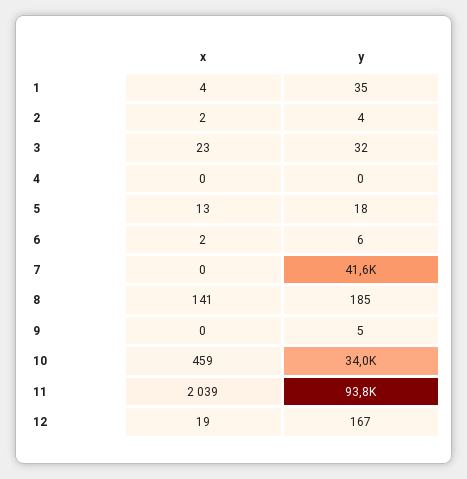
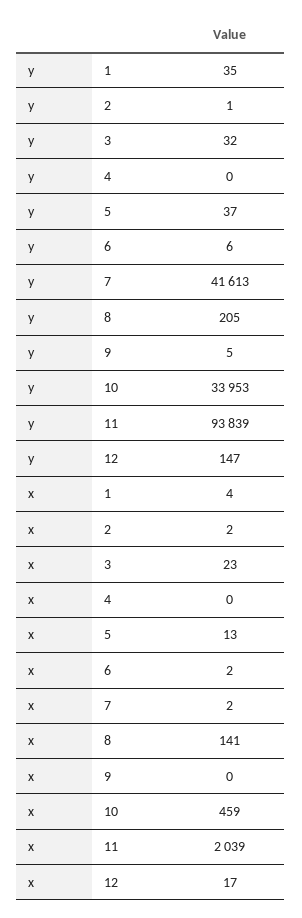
y, 2: 4 -> 1
y, 5: 18 -> 37
x, 7: 0 -> 2
y, 8: 185 -> 205
x, 12: 19 -> 17
y, 12: 167 -> 147

